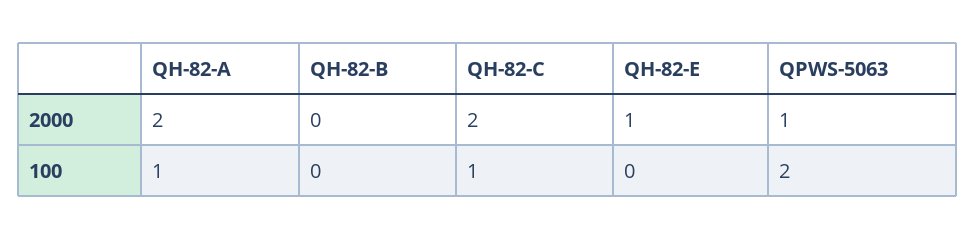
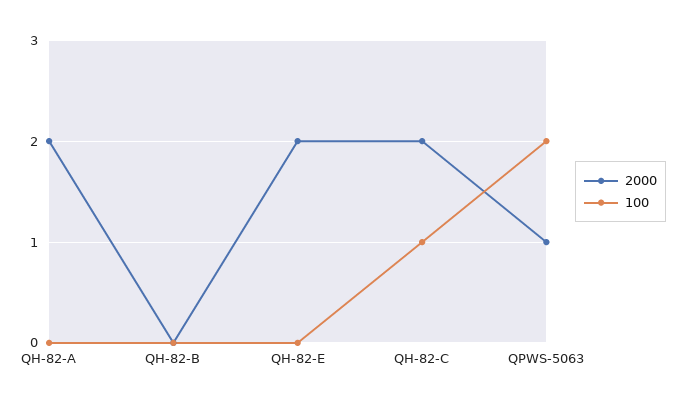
2000, QH-82-E: 1 -> 2
100, QH-82-A: 1 -> 0

